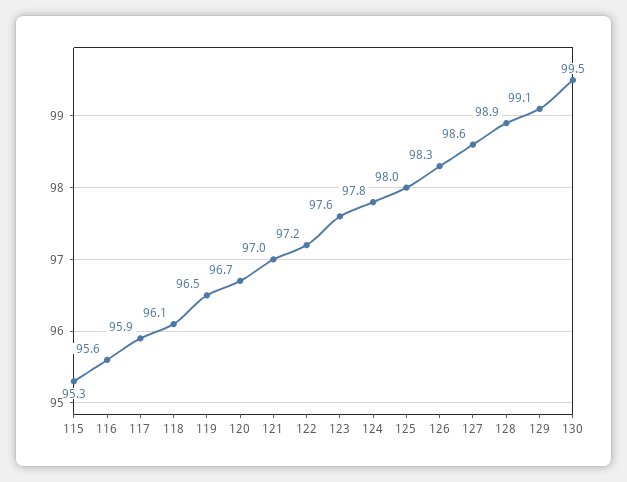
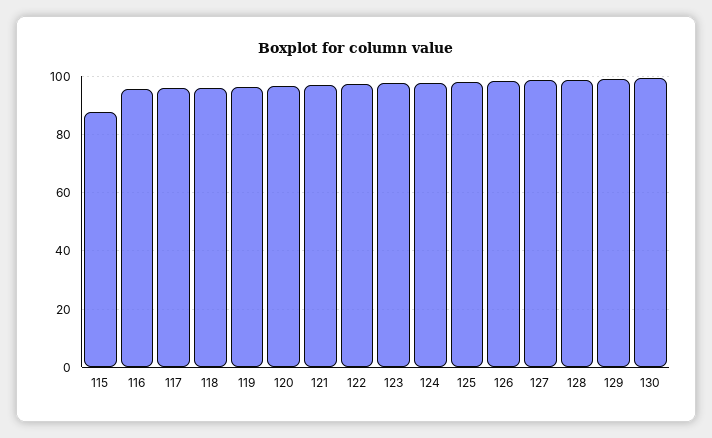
115: 95.3 -> 87.5

